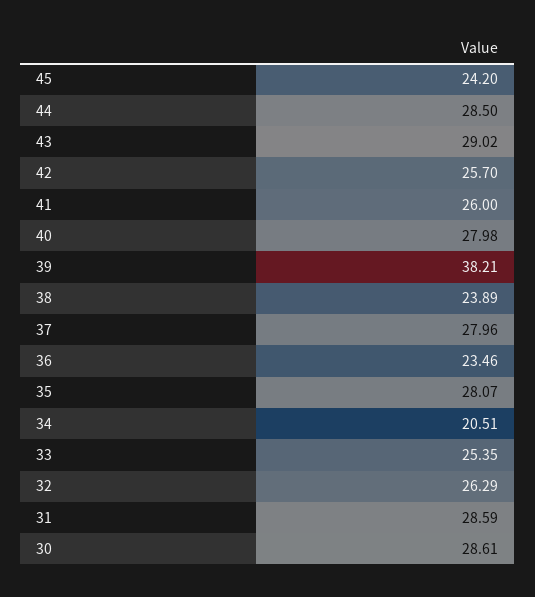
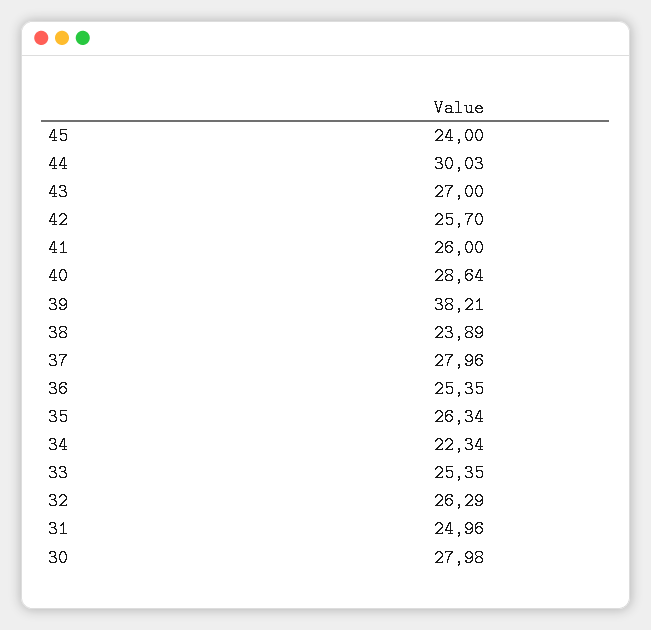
45: 24.2 -> 24
44: 28.5 -> 30.03
43: 29.02 -> 27
40: 27.98 -> 28.64
36: 23.46 -> 25.35
35: 28.07 -> 26.34
34: 20.51 -> 22.34
31: 28.59 -> 24.96
30: 28.61 -> 27.98

